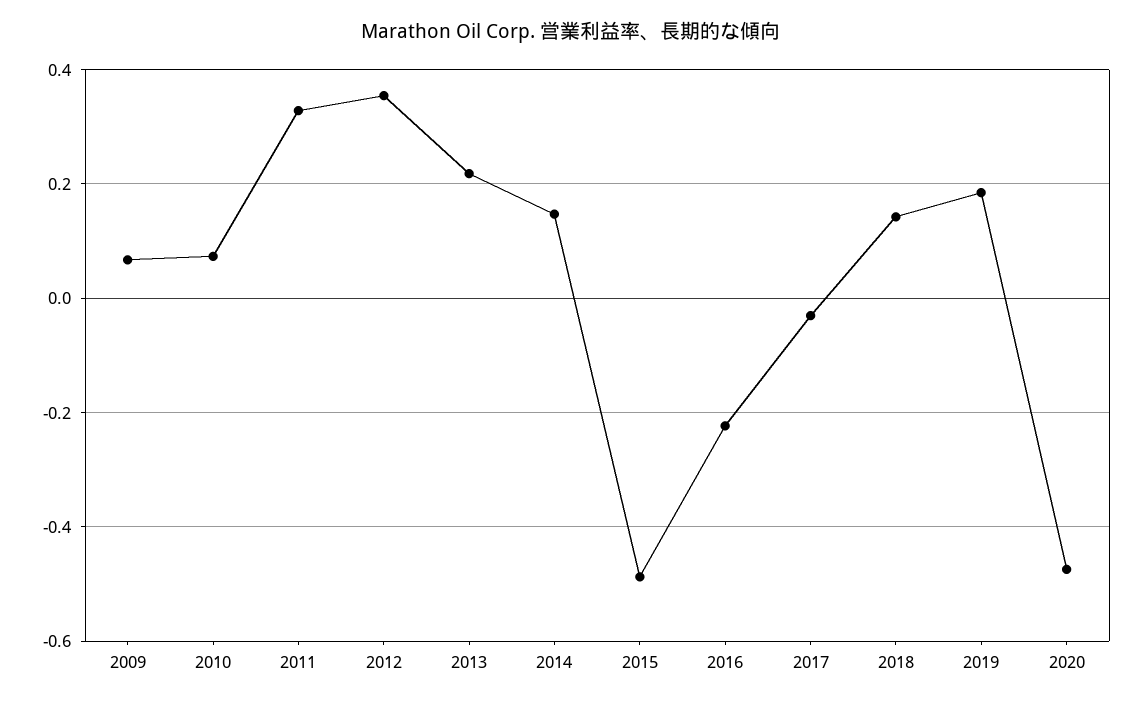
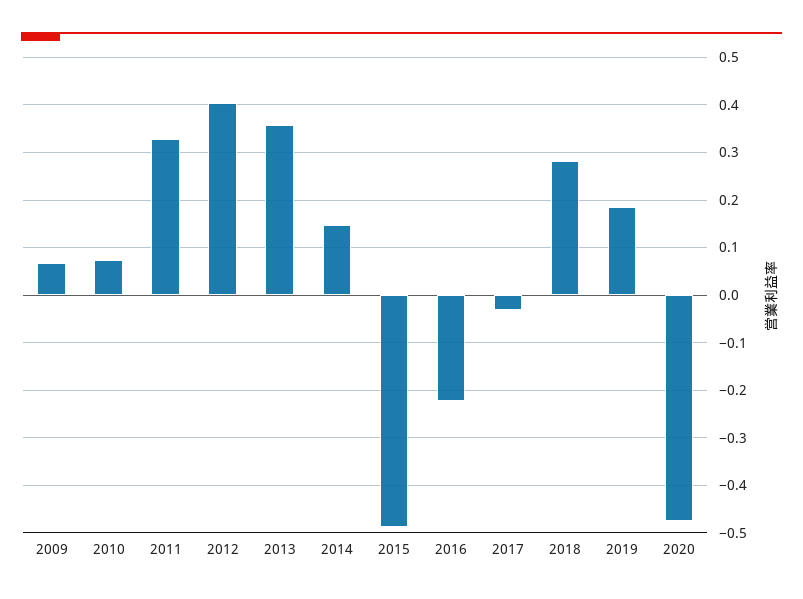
2012: 0.36 -> 0.4
2013: 0.22 -> 0.36
2018: 0.14 -> 0.28

